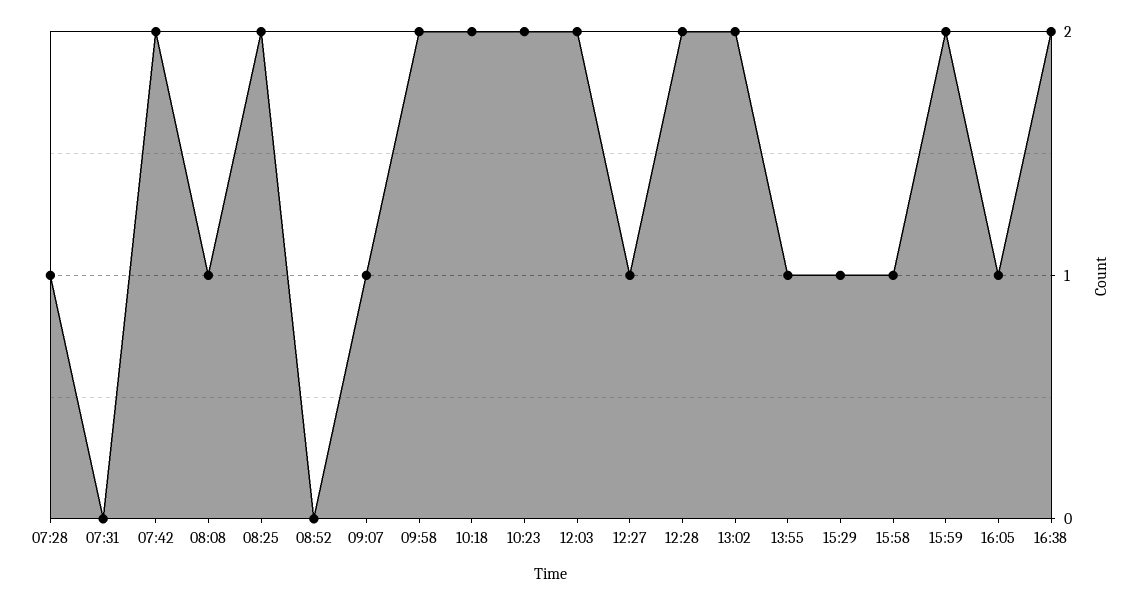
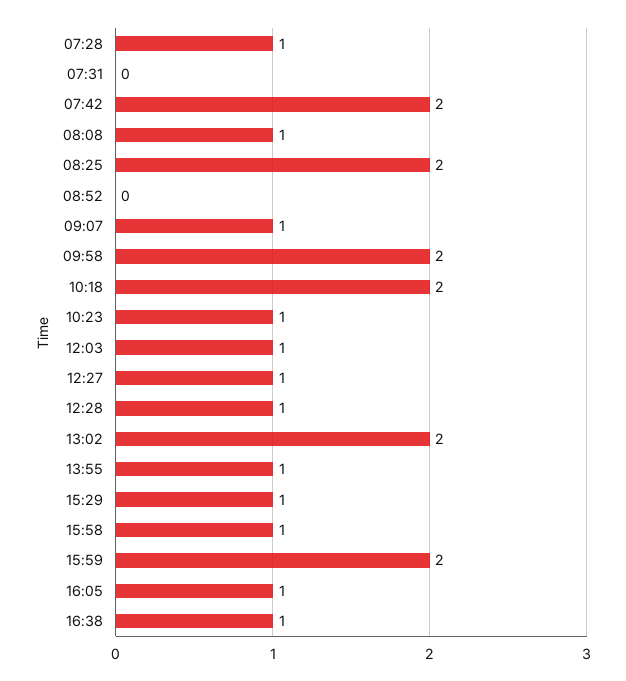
10:23: 2 -> 1
12:03: 2 -> 1
12:28: 2 -> 1
16:38: 2 -> 1

